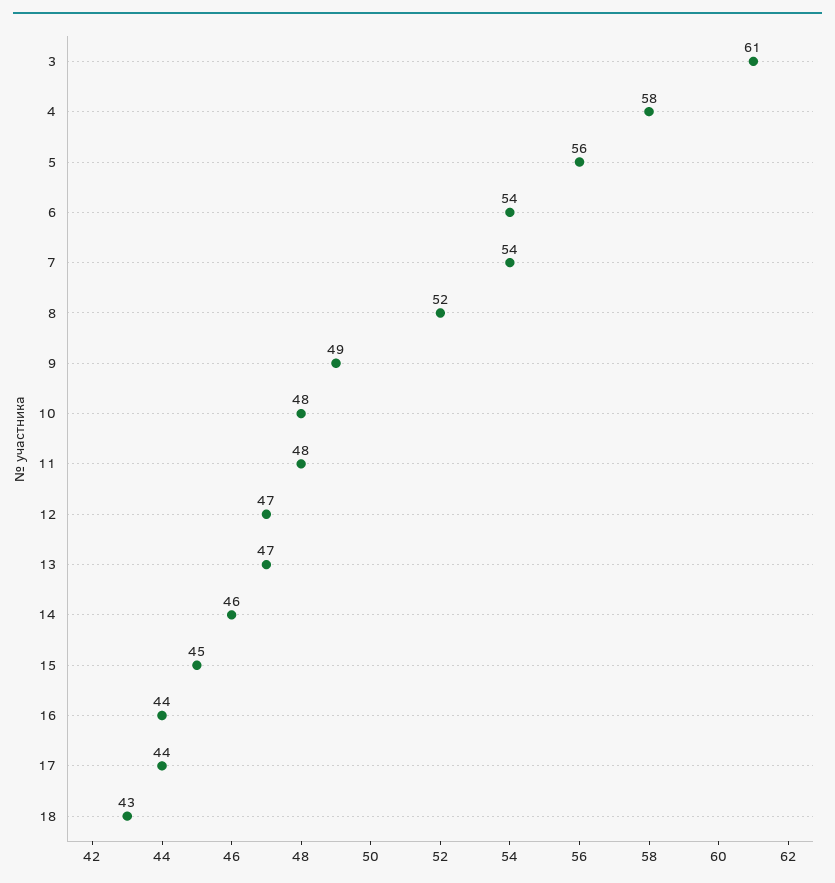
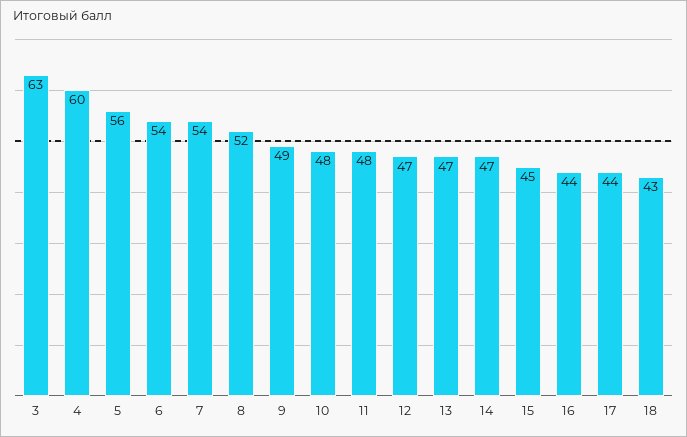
3: 61 -> 63
4: 58 -> 60
14: 46 -> 47

